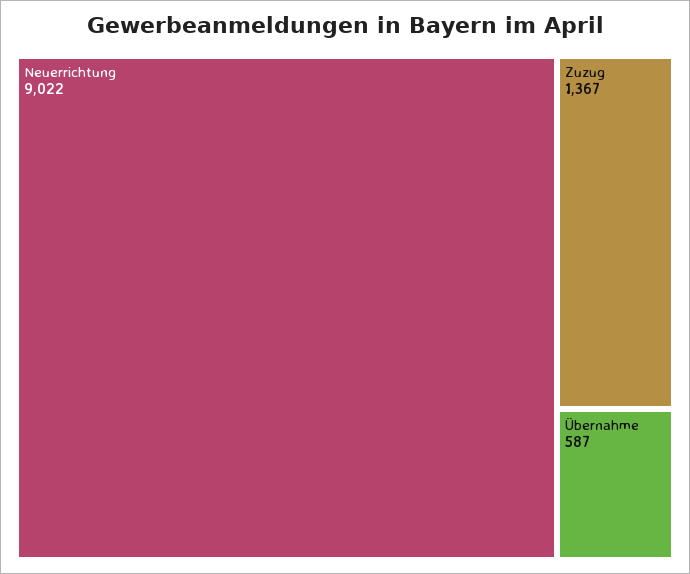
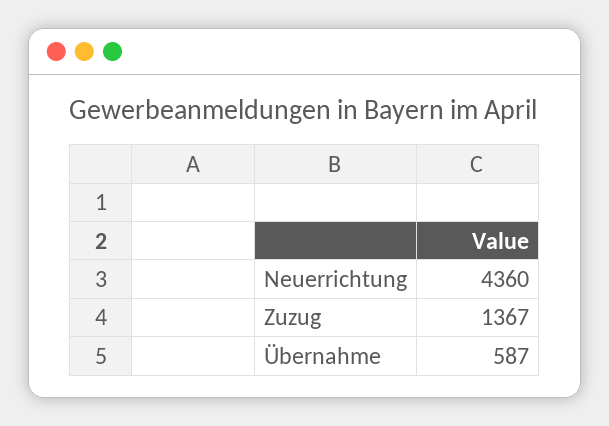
Neuerrichtung: 9022 -> 4360

